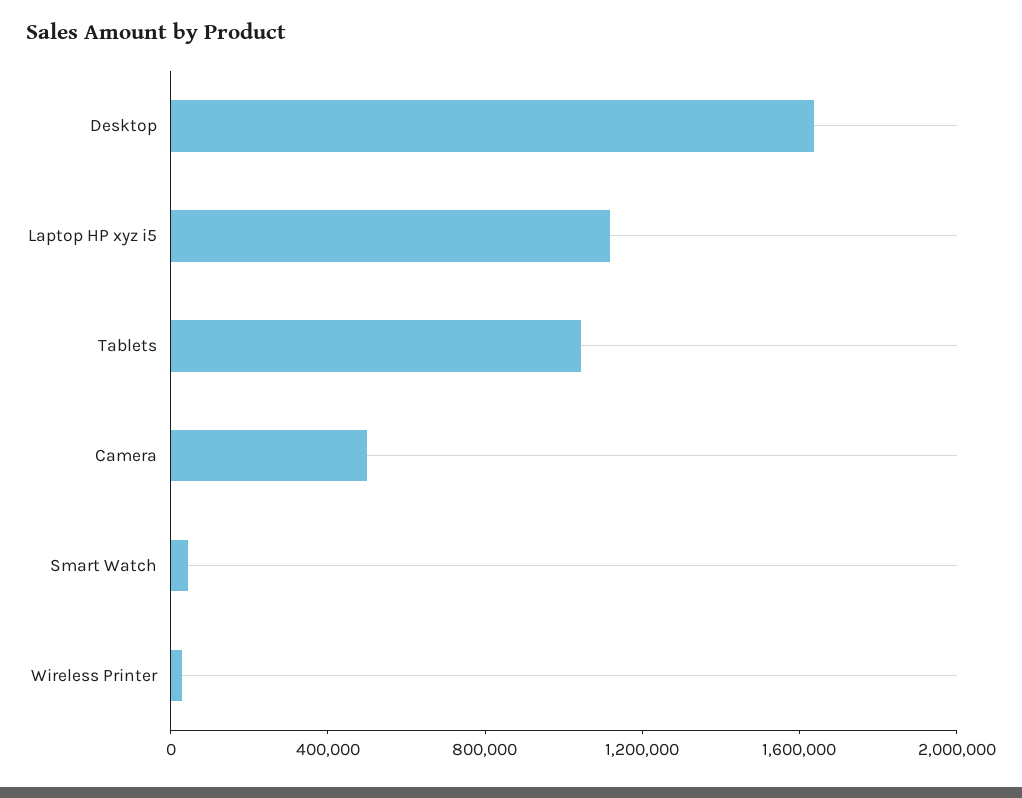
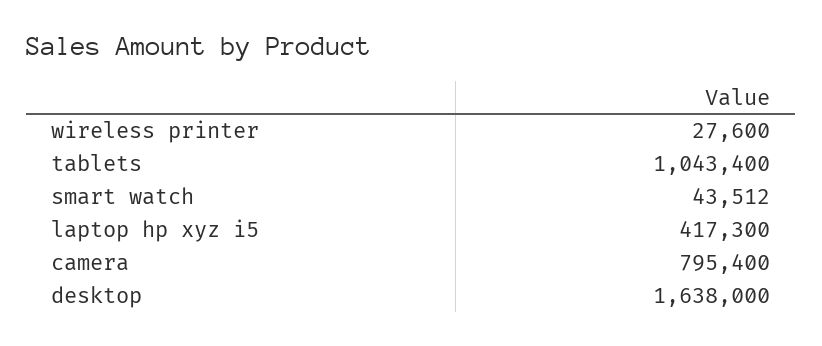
Laptop HP xyz i5: 1100000 -> 417300
Camera: 500000 -> 795400

